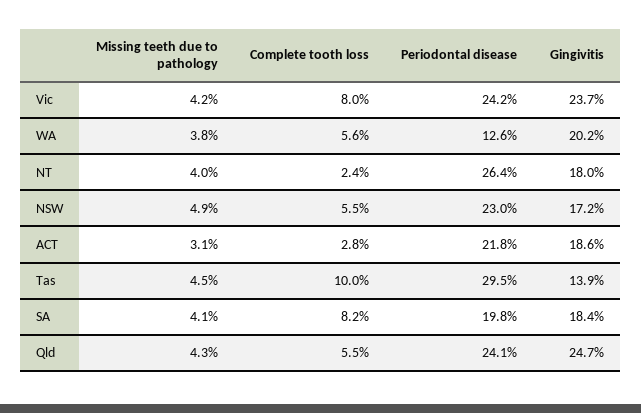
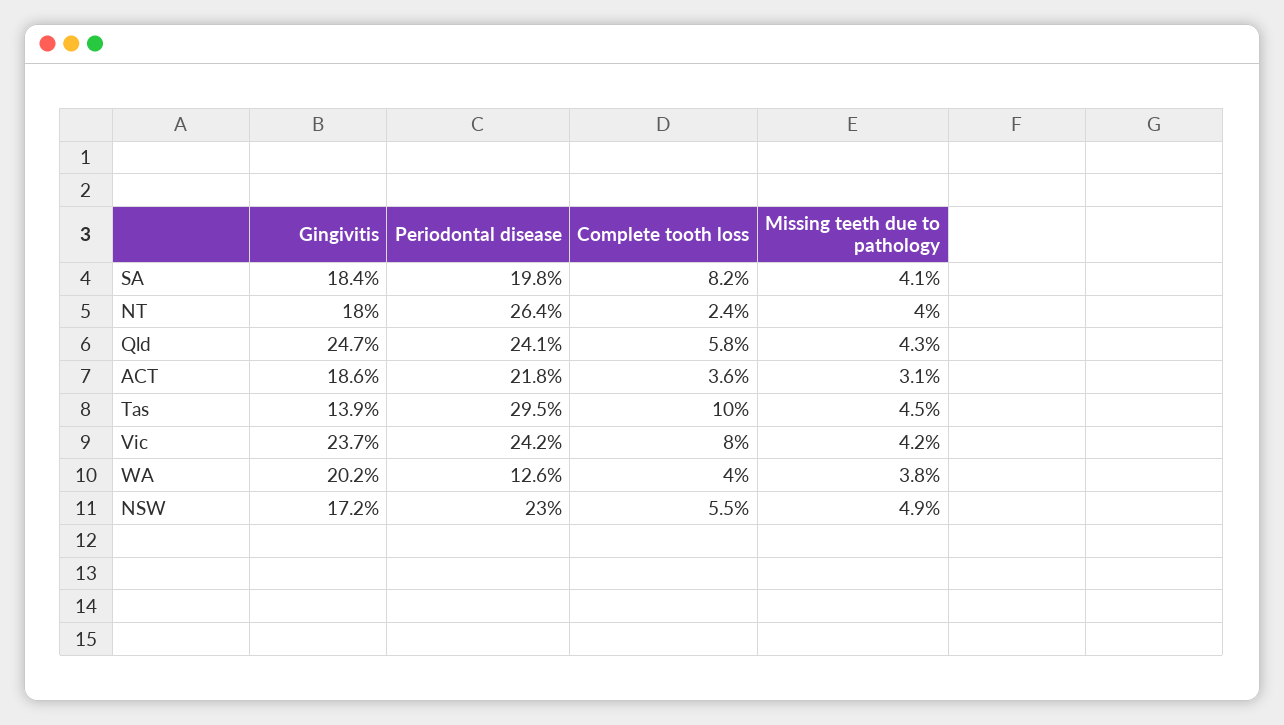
Complete tooth loss, WA: 5.6 -> 4
Complete tooth loss, ACT: 2.8 -> 3.6
Complete tooth loss, Qld: 5.5 -> 5.8

